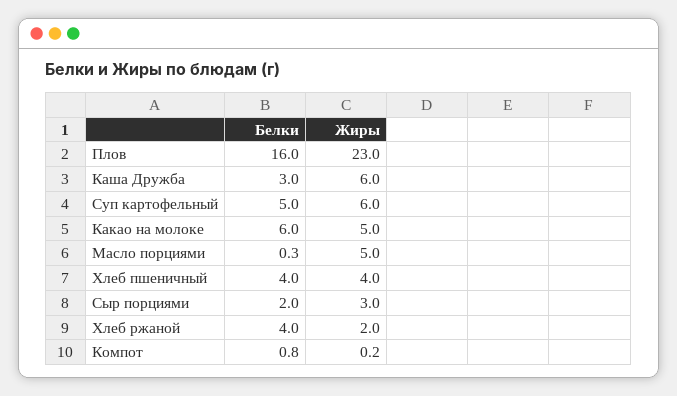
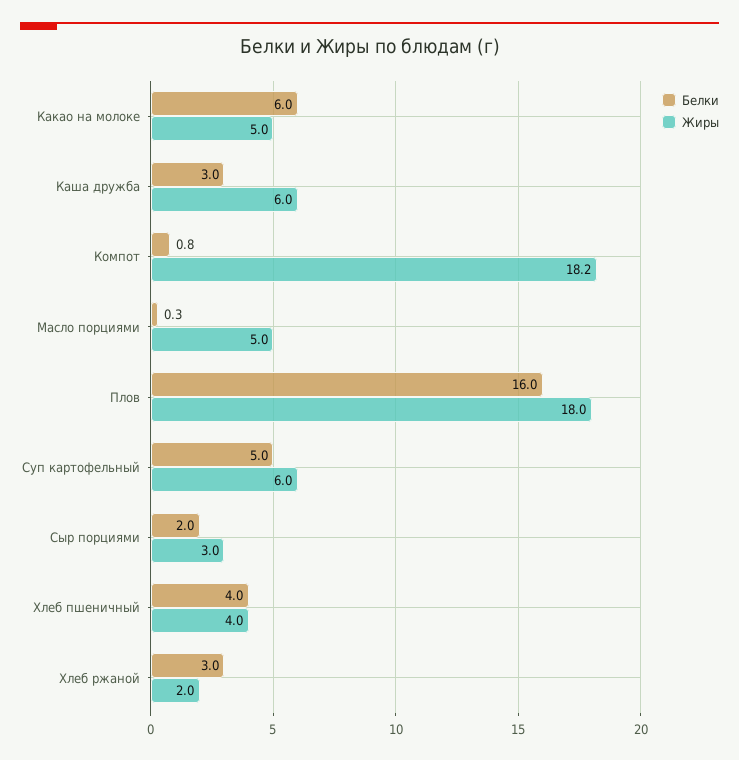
Жиры, Плов: 23 -> 18
Белки, Хлеб ржаной: 4 -> 3
Жиры, Компот: 0.2 -> 18.2

